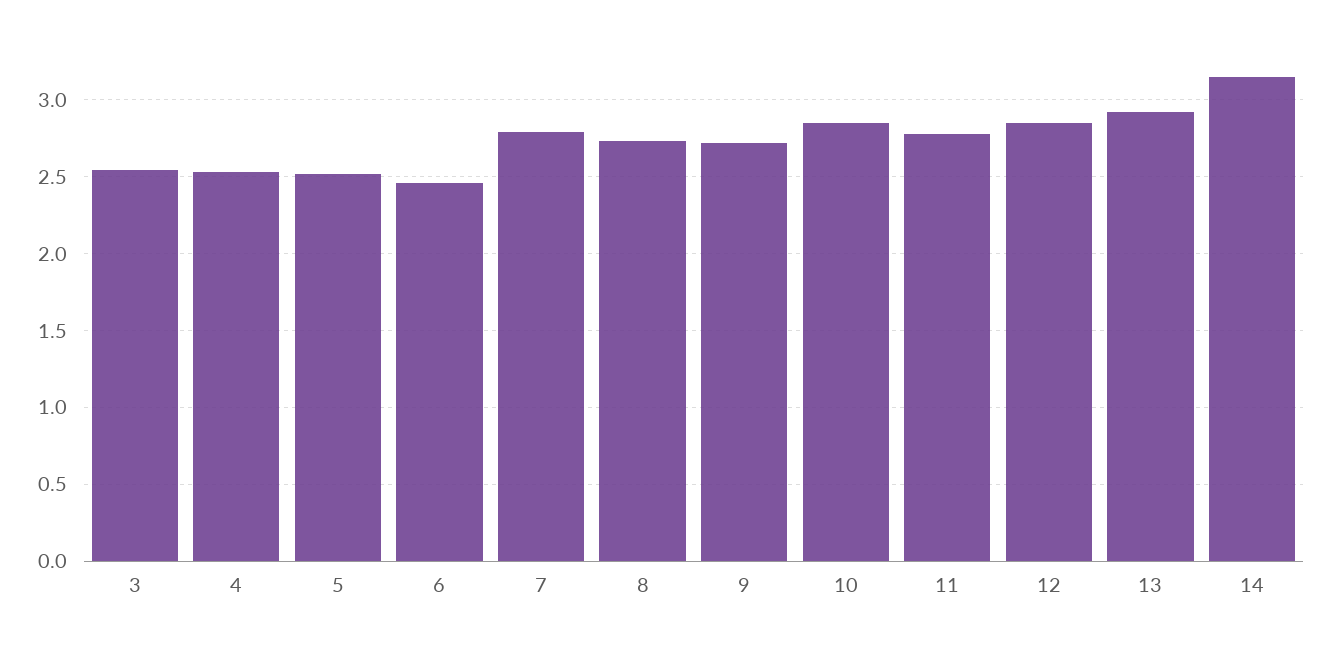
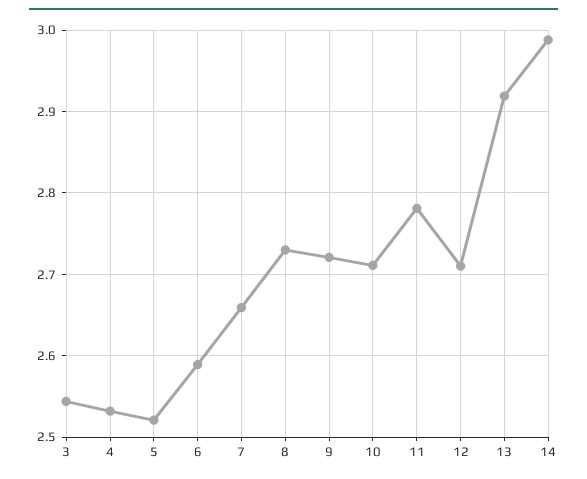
6: 2.45 -> 2.59
7: 2.8 -> 2.66
10: 2.85 -> 2.71
12: 2.85 -> 2.71
14: 3.15 -> 2.99

